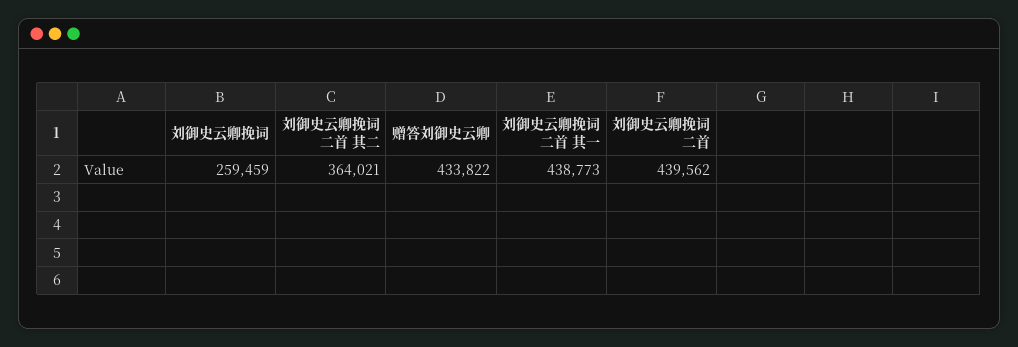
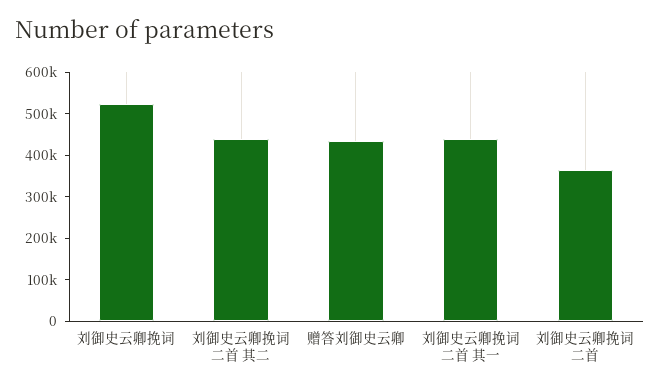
刘御史云卿挽词: 259459 -> 520000
刘御史云卿挽词二首 其二: 364021 -> 440000
刘御史云卿挽词二首: 439562 -> 360000

